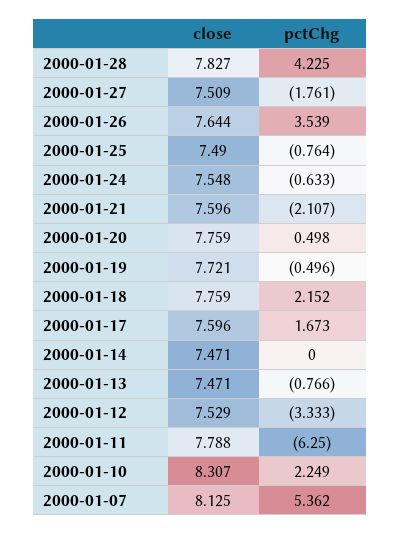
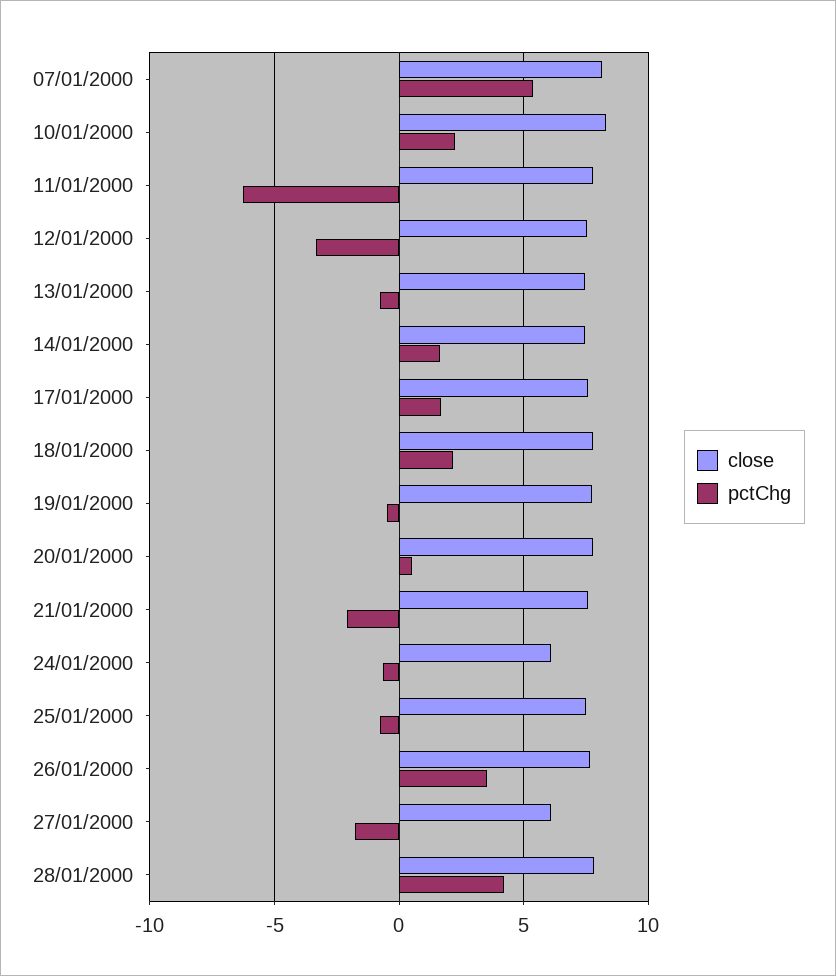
close, 2000-01-27: 7.509 -> 6
close, 2000-01-24: 7.548 -> 6
pctChg, 2000-01-14: 0 -> 1.5

